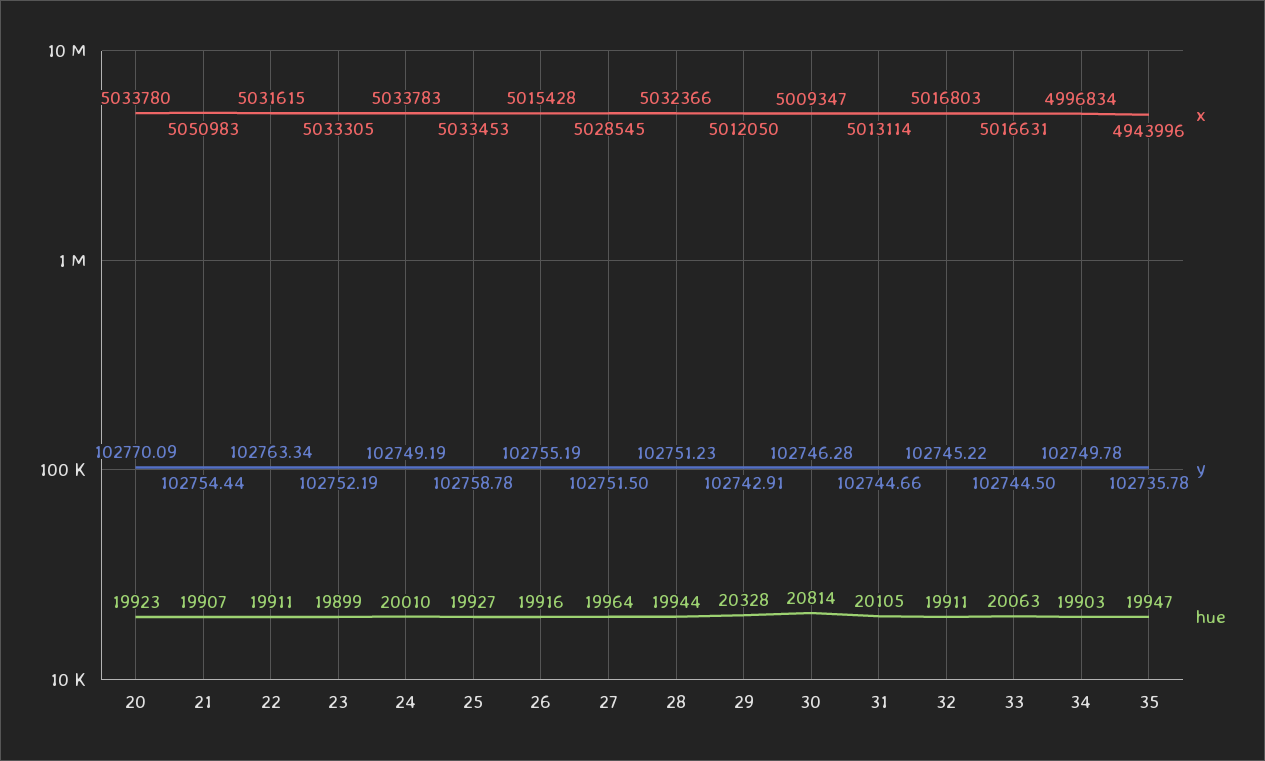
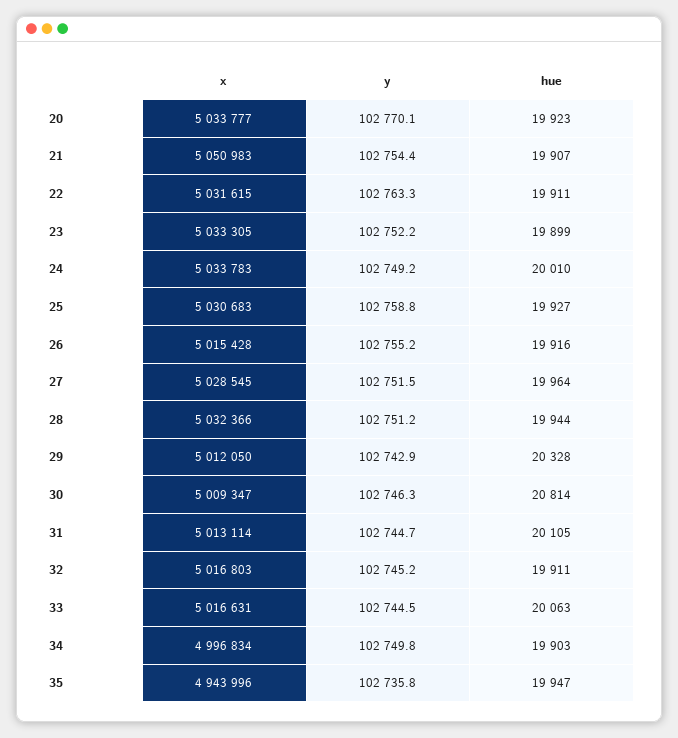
x, 20: 5033780 -> 5033777
x, 25: 5033453 -> 5030683

